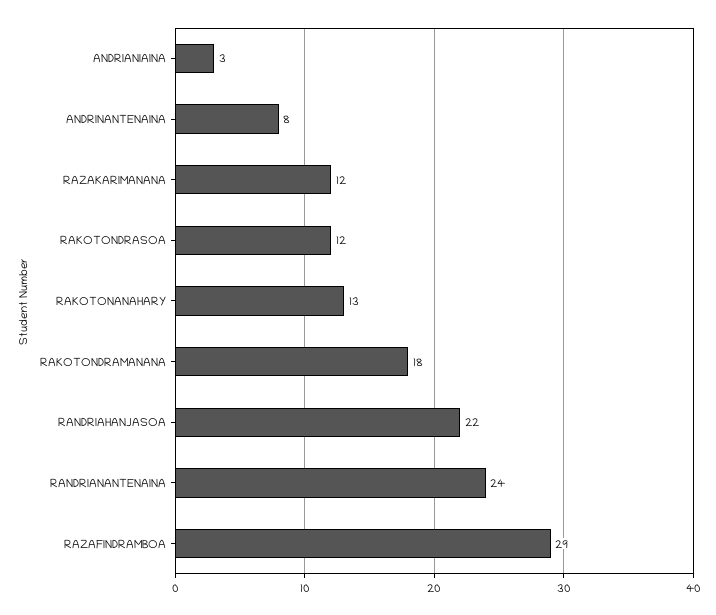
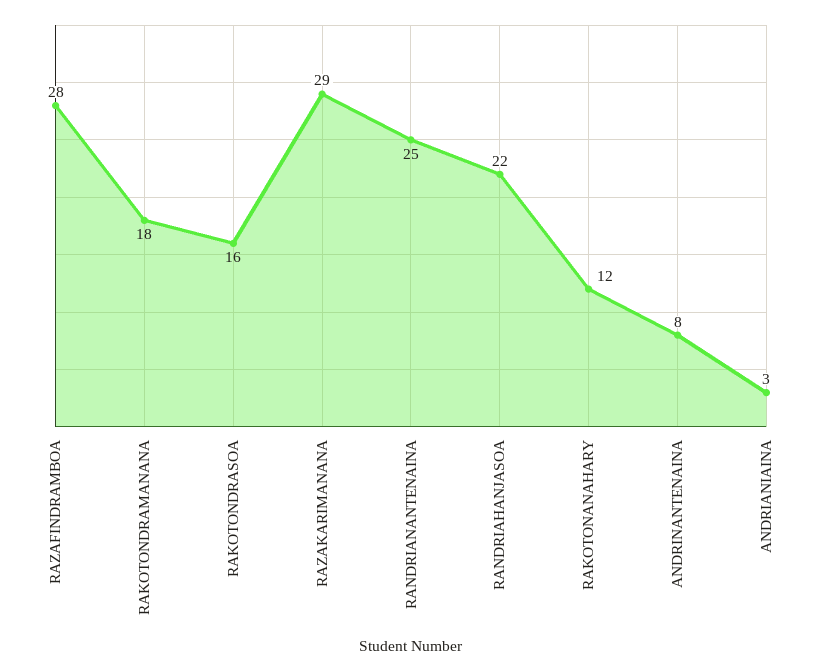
RAZAKARIMANANA: 12 -> 29
RAKOTONDRASOA: 12 -> 16
RAKOTONANAHARY: 13 -> 12
RANDRIANANTENAINA: 24 -> 25
RAZAFINDRAMBOA: 29 -> 28

